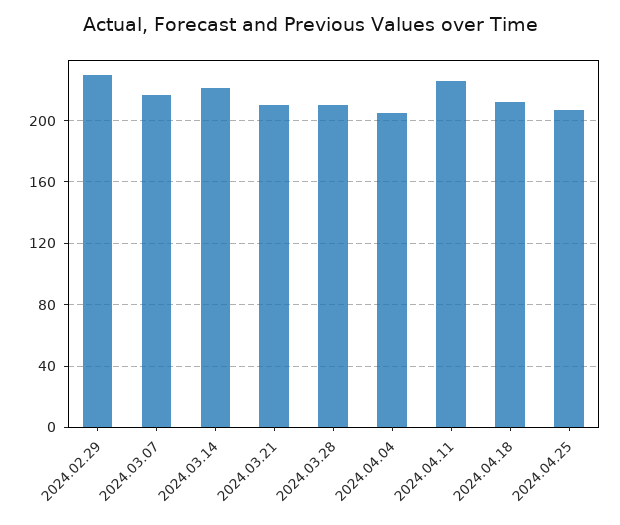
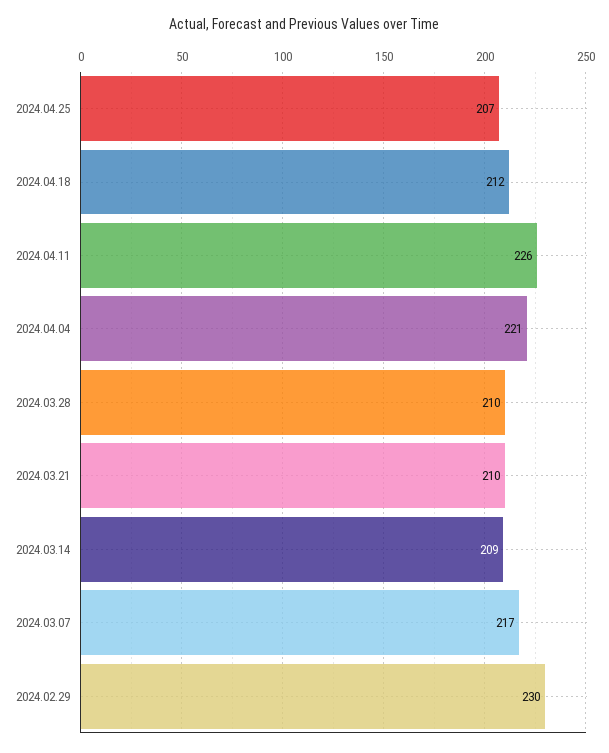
2024.03.14: 220 -> 209
2024.04.04: 205 -> 221

